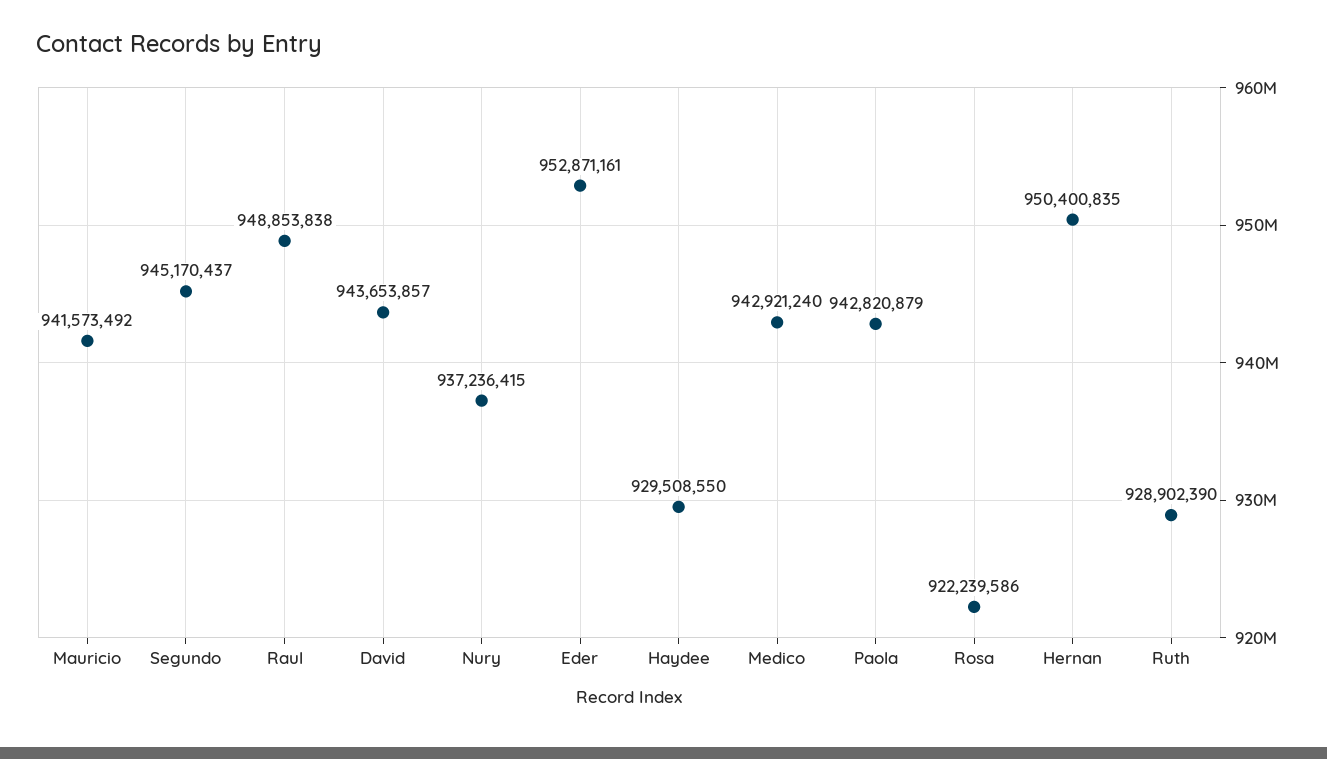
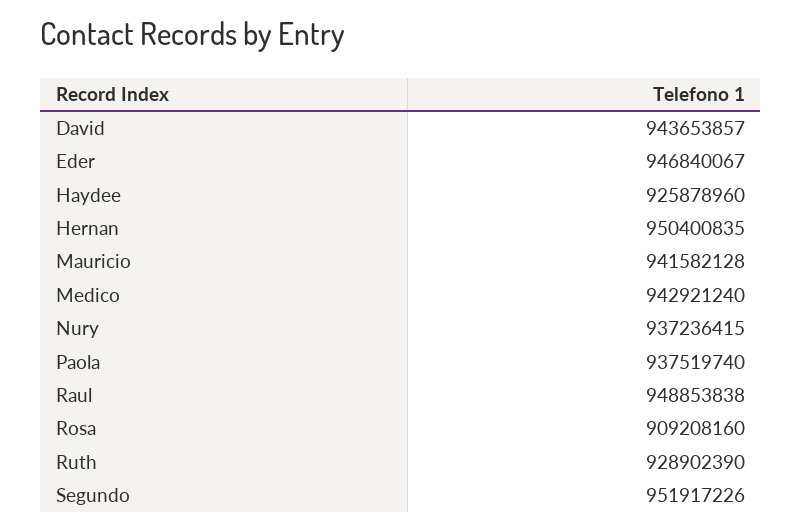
Mauricio: 941573492 -> 941582128
Segundo: 945170437 -> 951917226
Eder: 952871161 -> 946840067
Haydee: 929508550 -> 925878960
Paola: 942820879 -> 937519740
Rosa: 922239586 -> 909208160

